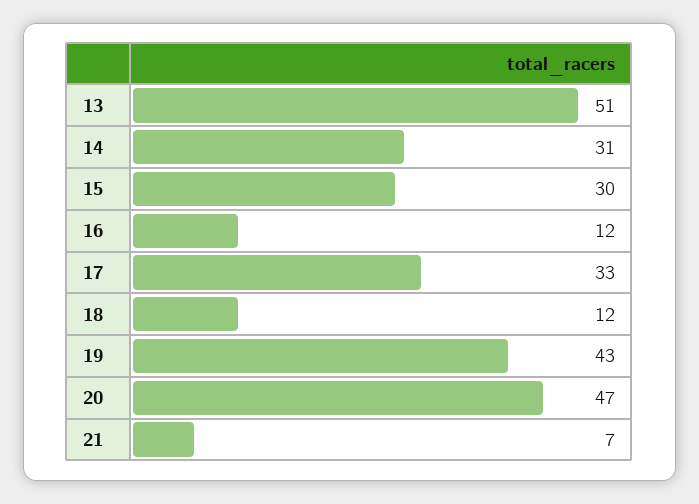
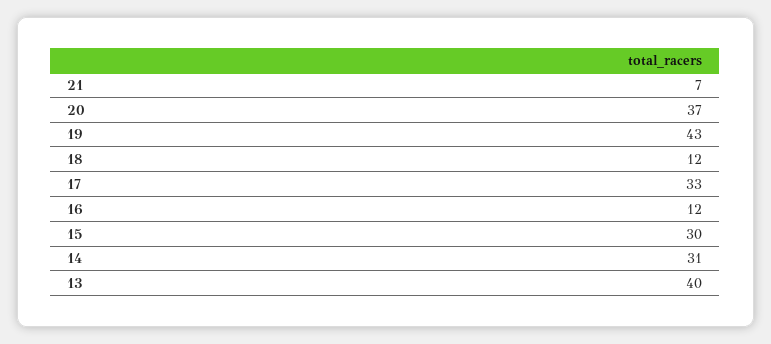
13: 51 -> 40
20: 47 -> 37

